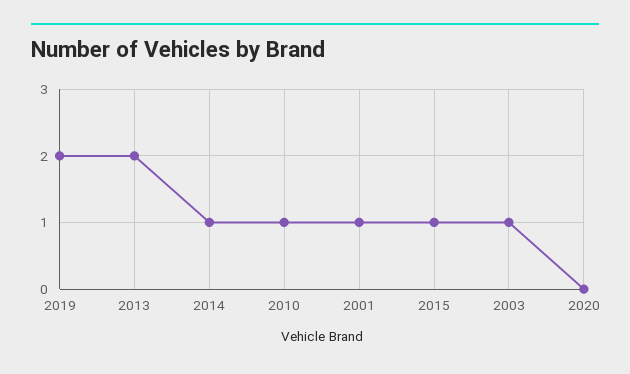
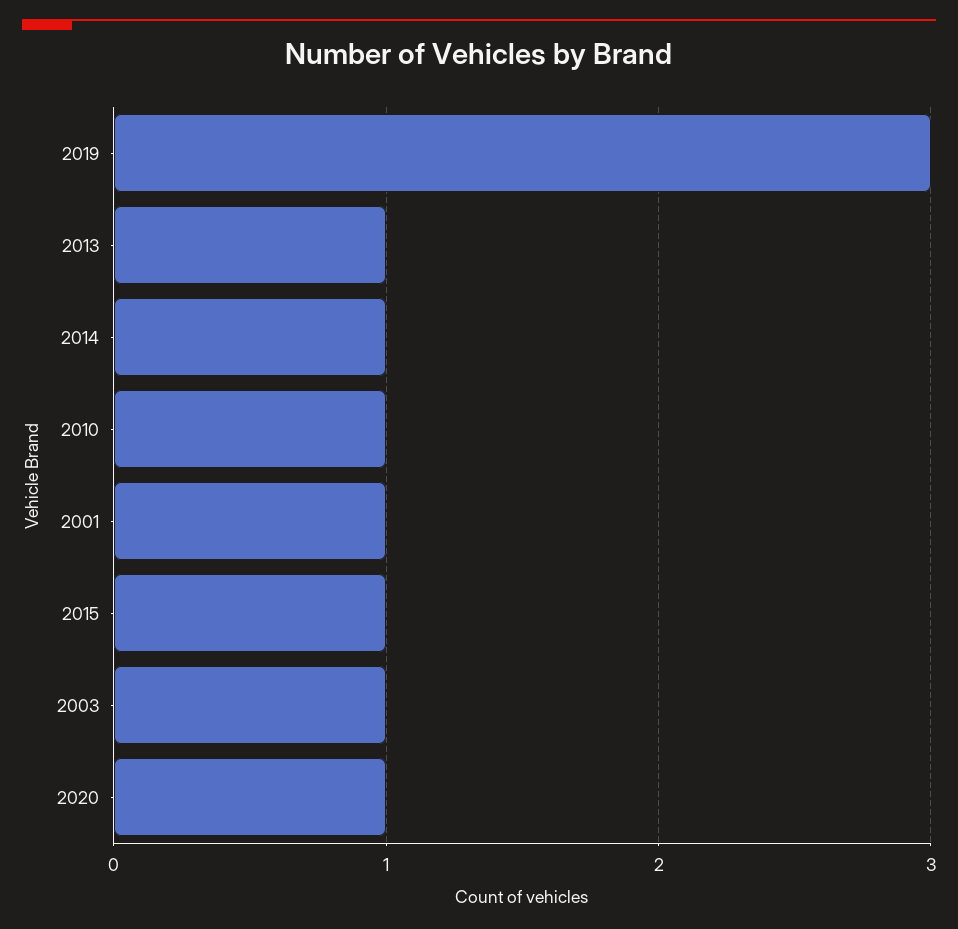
2019: 2 -> 3
2013: 2 -> 1
2020: 0 -> 1

